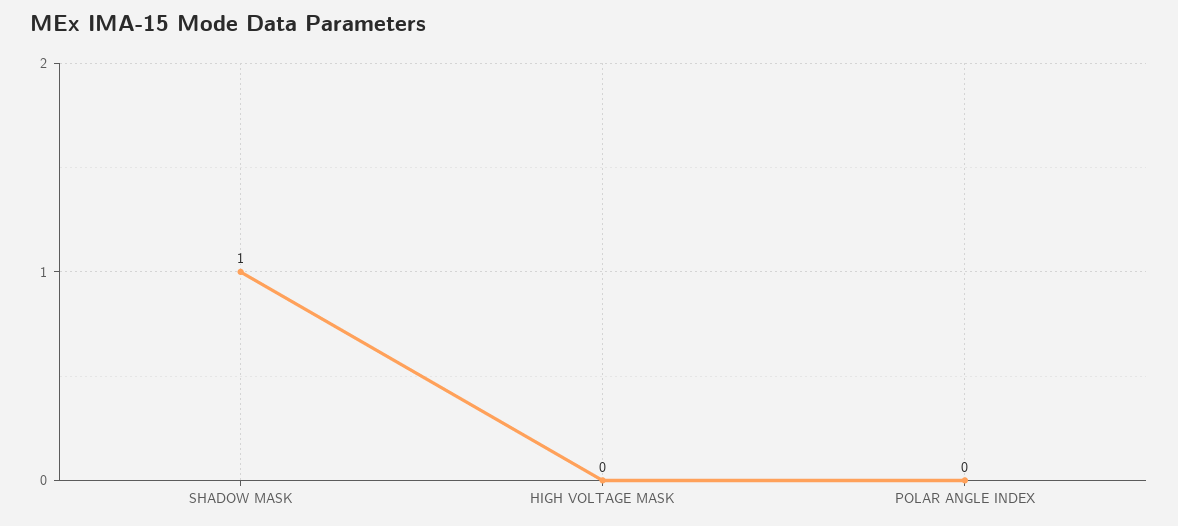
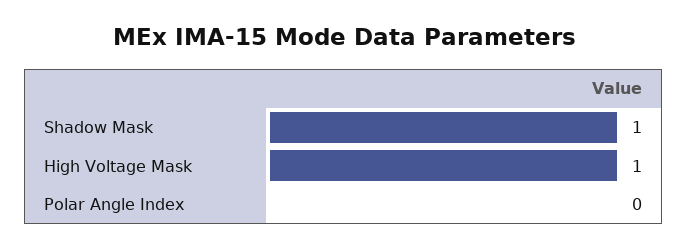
HIGH VOLTAGE MASK: 0 -> 1

